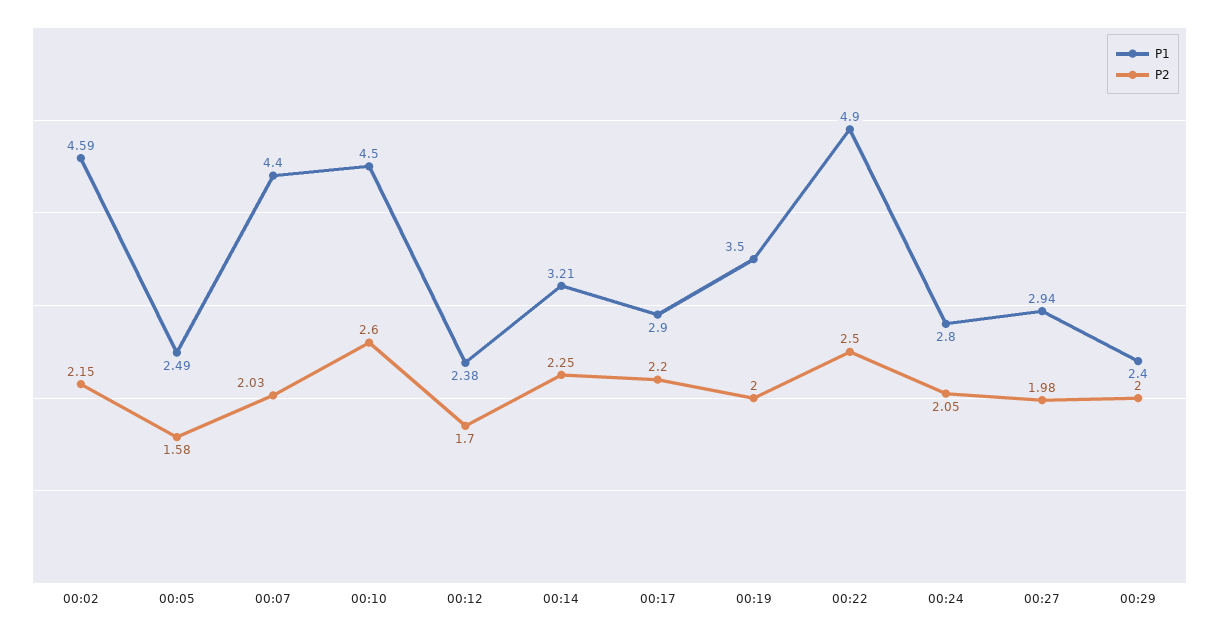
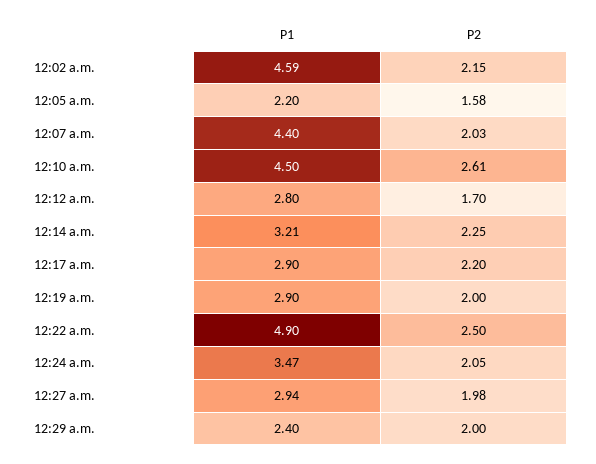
P1, 00:05: 2.49 -> 2.2
P2, 00:10: 2.6 -> 2.61
P1, 00:12: 2.38 -> 2.8
P1, 00:19: 3.5 -> 2.9
P1, 00:24: 2.8 -> 3.47

